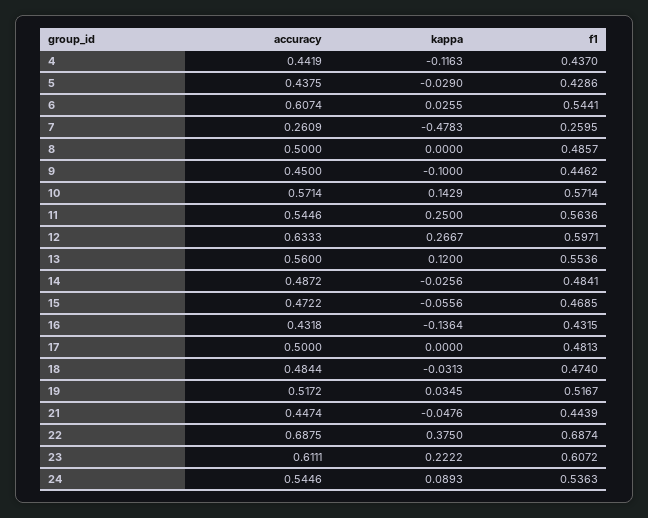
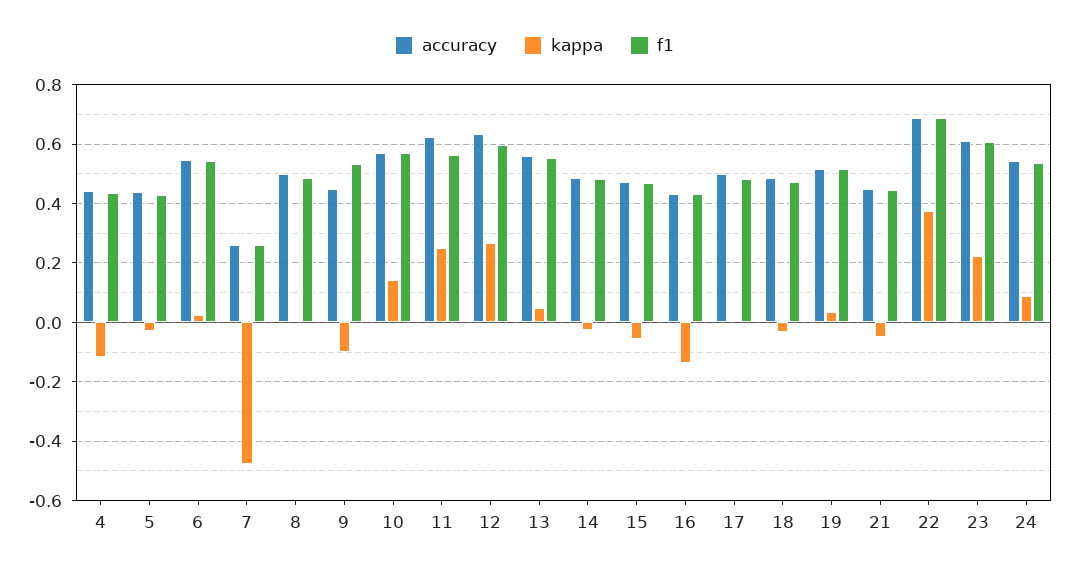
accuracy, 6: 0.6074 -> 0.55
f1, 9: 0.4462 -> 0.525
accuracy, 11: 0.5446 -> 0.625
kappa, 13: 0.12 -> 0.05

